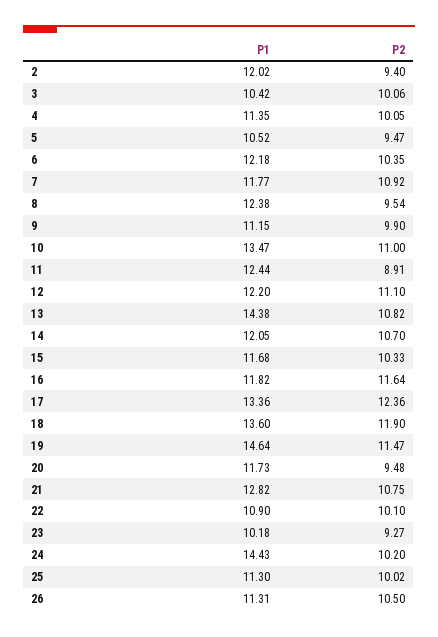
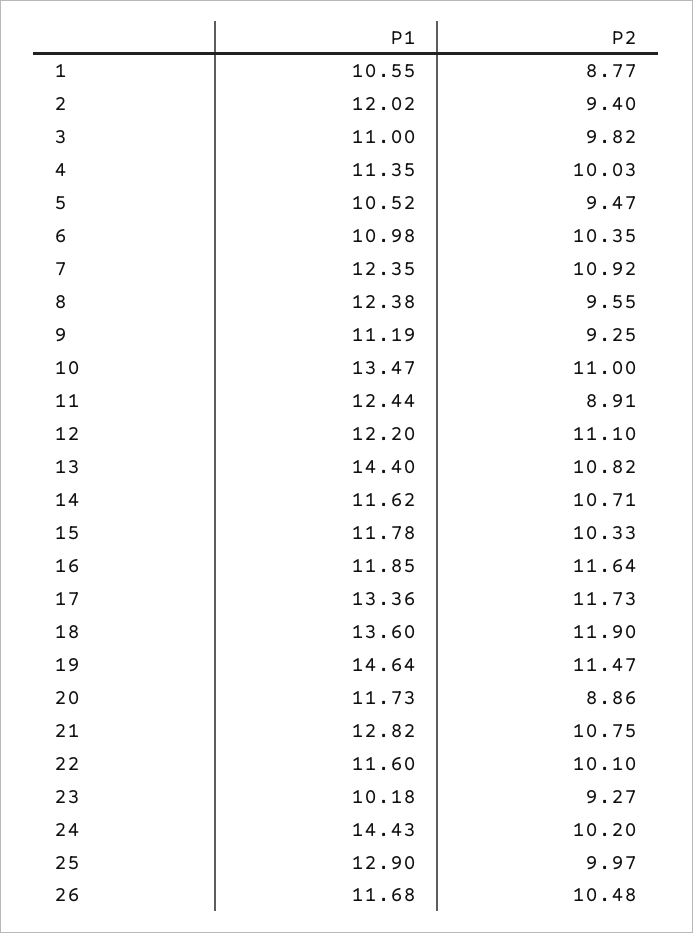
P1, 3: 10.42 -> 11
P2, 3: 10.06 -> 9.82
P2, 4: 10.05 -> 10.03
P1, 6: 12.18 -> 10.98
P1, 7: 11.77 -> 12.35
P2, 8: 9.54 -> 9.55
P1, 9: 11.15 -> 11.19
P2, 9: 9.9 -> 9.25
P1, 13: 14.38 -> 14.4
P1, 14: 12.05 -> 11.62
P2, 14: 10.7 -> 10.71
P1, 15: 11.68 -> 11.78
P1, 16: 11.82 -> 11.85
P2, 17: 12.36 -> 11.73
P2, 20: 9.48 -> 8.86
P1, 22: 10.9 -> 11.6
P1, 25: 11.3 -> 12.9
P2, 25: 10.02 -> 9.97
P1, 26: 11.31 -> 11.68
P2, 26: 10.5 -> 10.48
P1, 1: none -> 10.55
P2, 1: none -> 8.77

